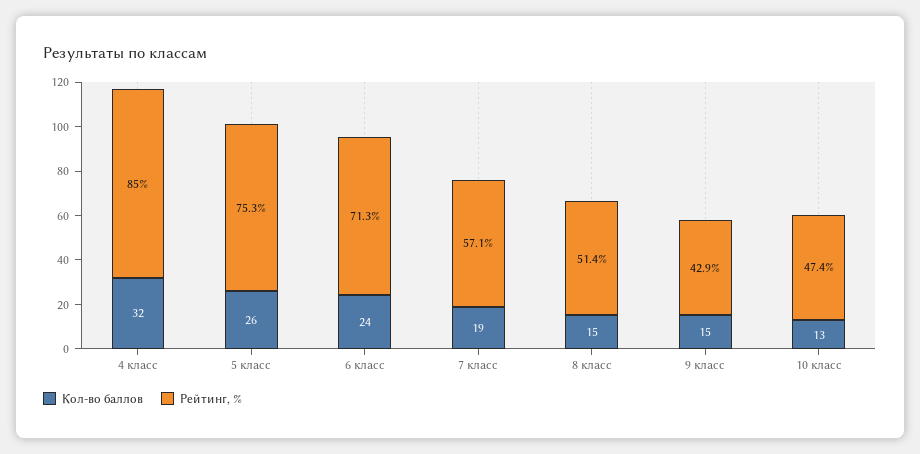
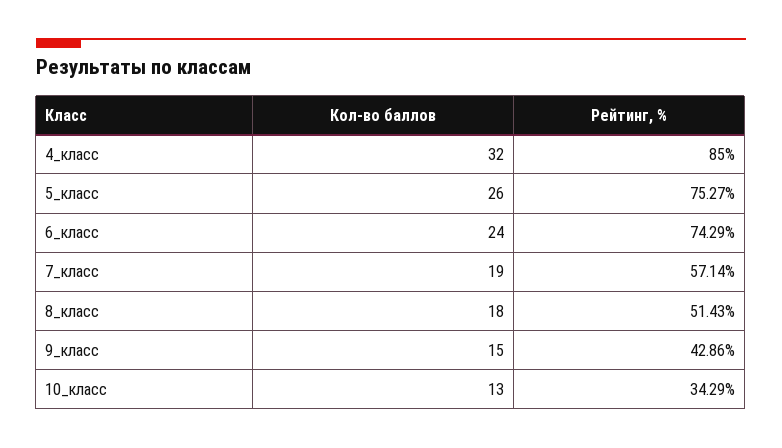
Рейтинг, %, 6 класс: 71.3 -> 74.29
Кол-во баллов, 8 класс: 15 -> 18
Рейтинг, %, 10 класс: 47.4 -> 34.29

